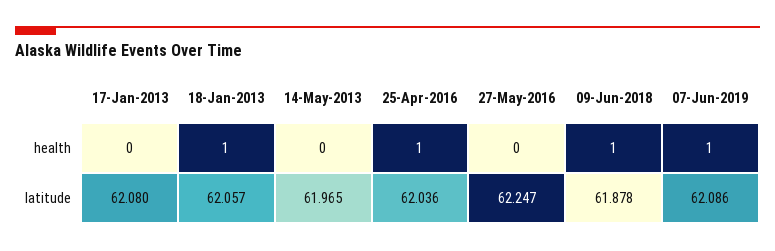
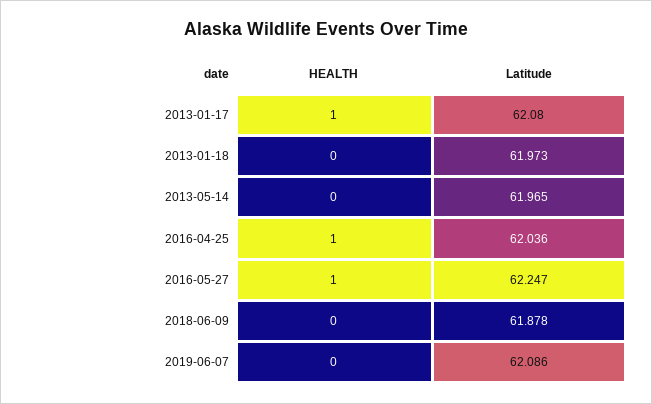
17-Jan-2013, health: 0 -> 1
18-Jan-2013, health: 1 -> 0
27-May-2016, health: 0 -> 1
09-Jun-2018, health: 1 -> 0
07-Jun-2019, health: 1 -> 0
18-Jan-2013, latitude: 62.057 -> 61.973

